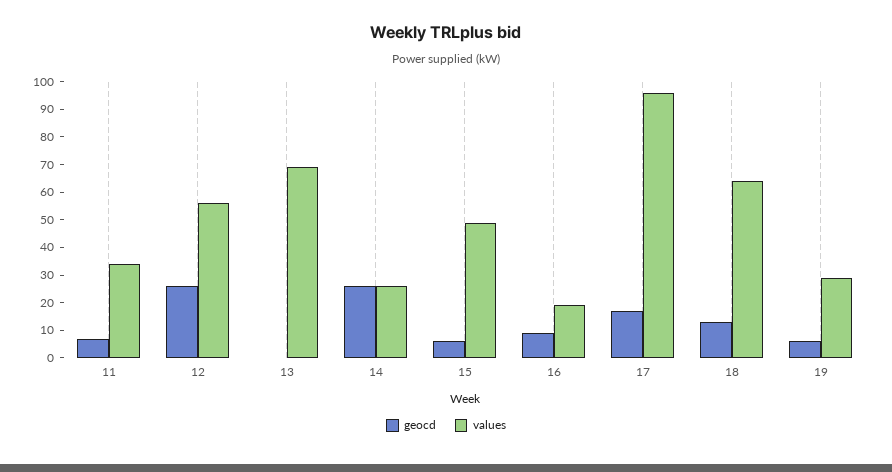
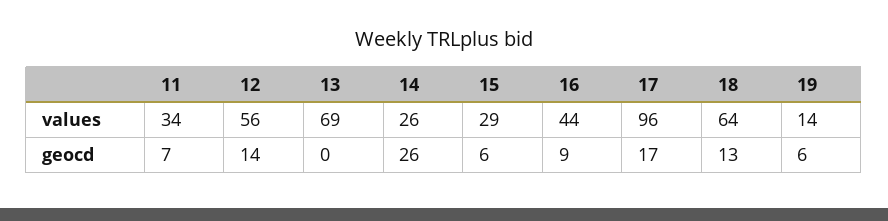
geocd, 12: 25 -> 14
values, 15: 50 -> 29
values, 16: 20 -> 44
values, 19: 30 -> 14

